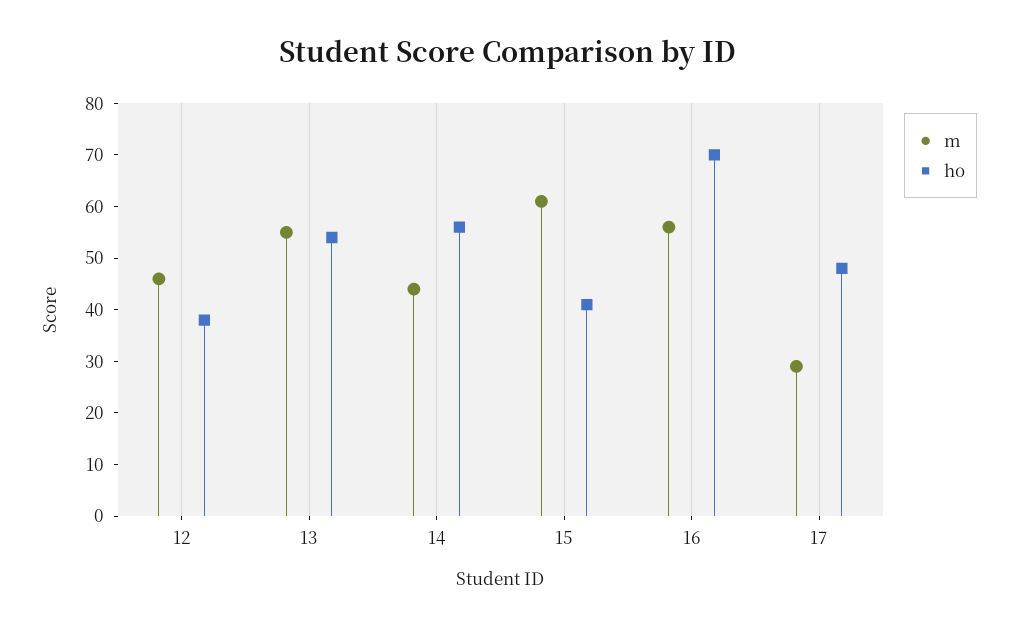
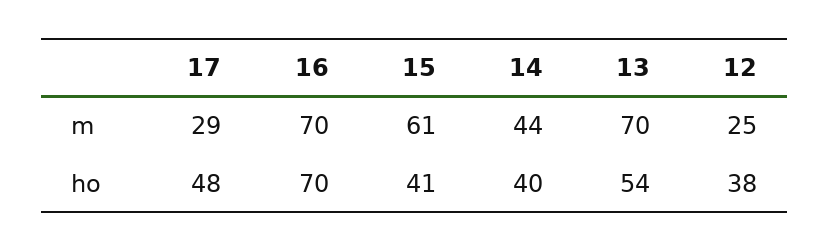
m, 12: 45 -> 25
m, 13: 55 -> 70
ho, 14: 55 -> 40
m, 16: 55 -> 70

